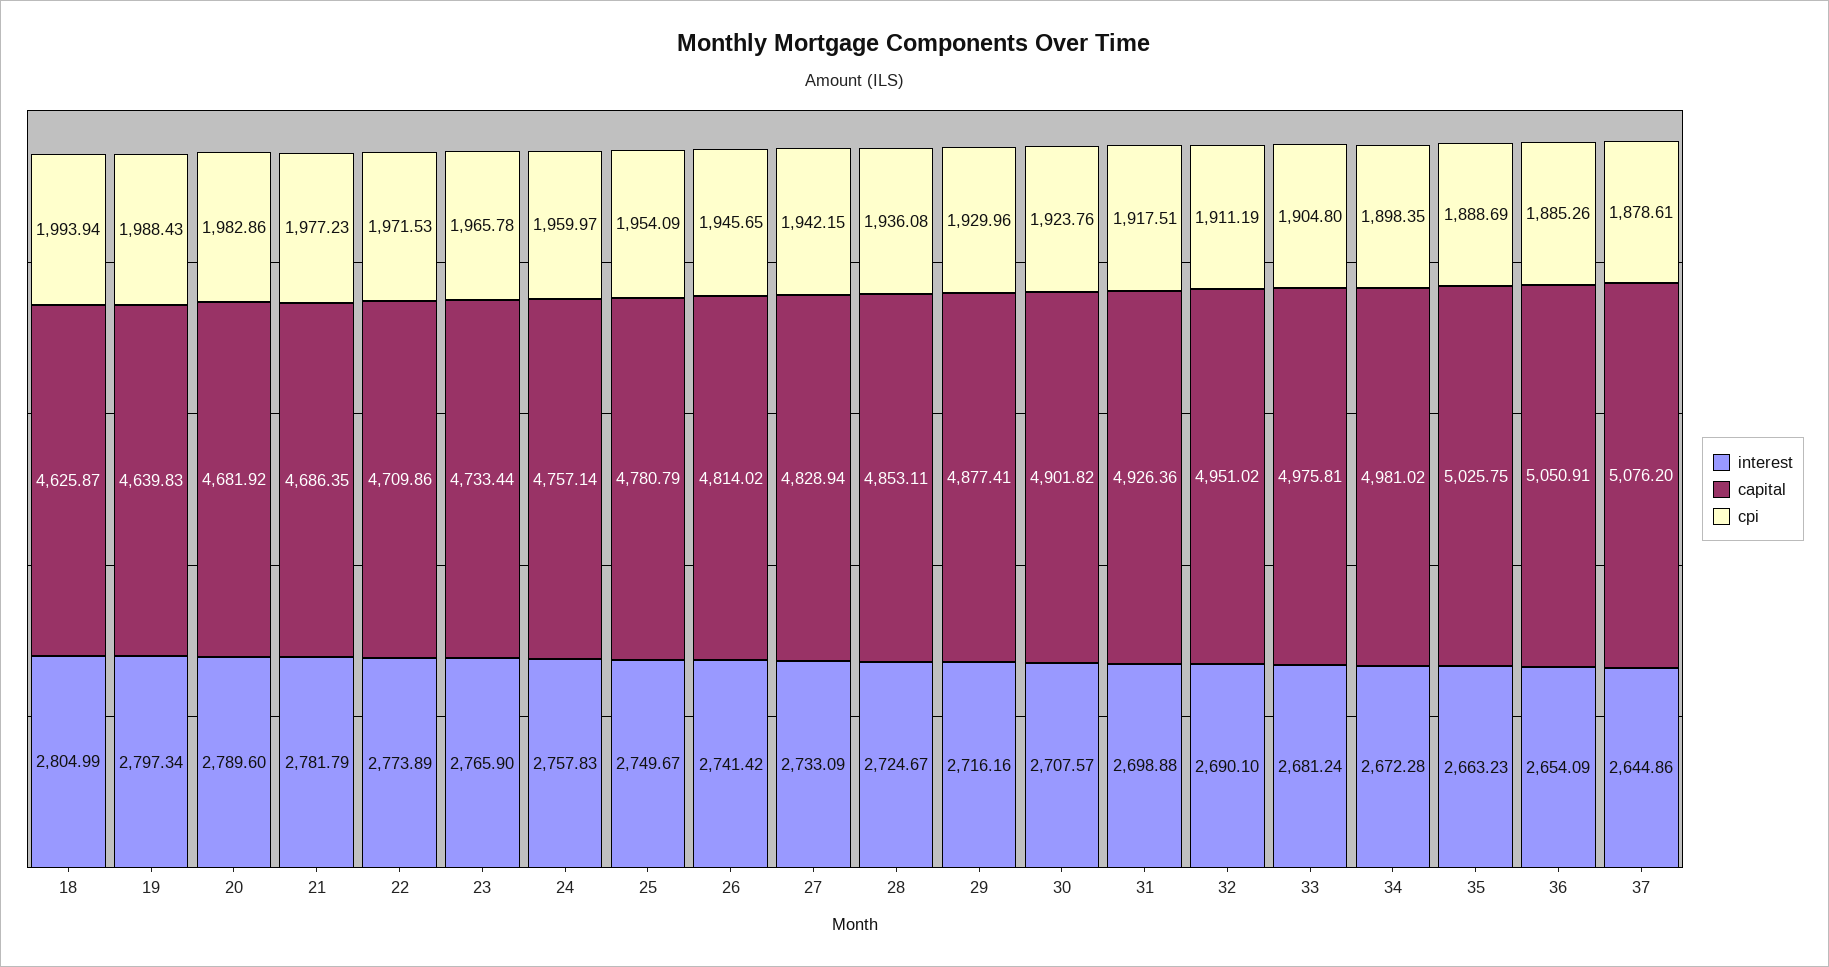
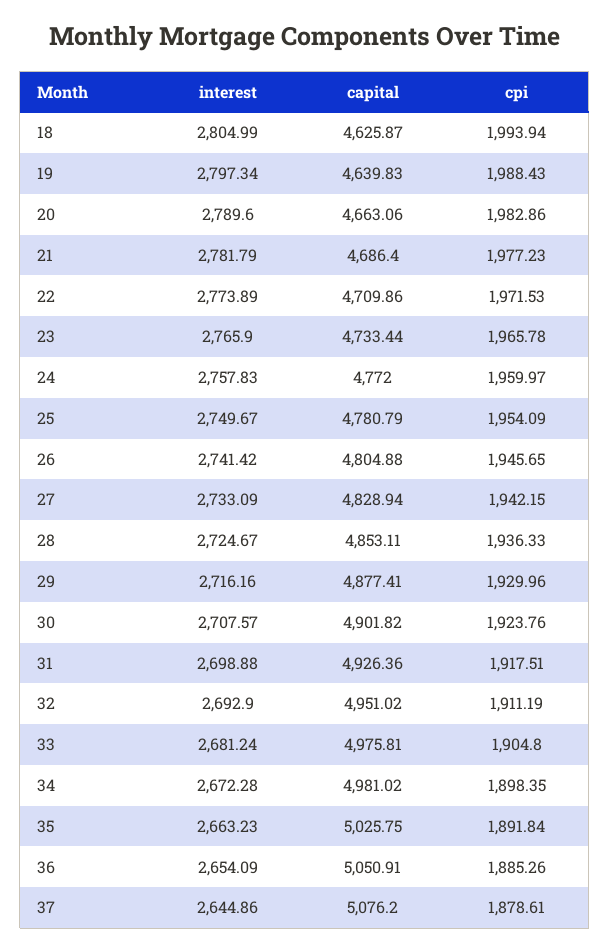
capital, 20: 4681.92 -> 4663.06
capital, 21: 4686.35 -> 4686.4
capital, 24: 4757.14 -> 4772
capital, 26: 4814.02 -> 4804.88
cpi, 28: 1936.08 -> 1936.33
interest, 32: 2690.1 -> 2692.9
cpi, 35: 1888.69 -> 1891.84

